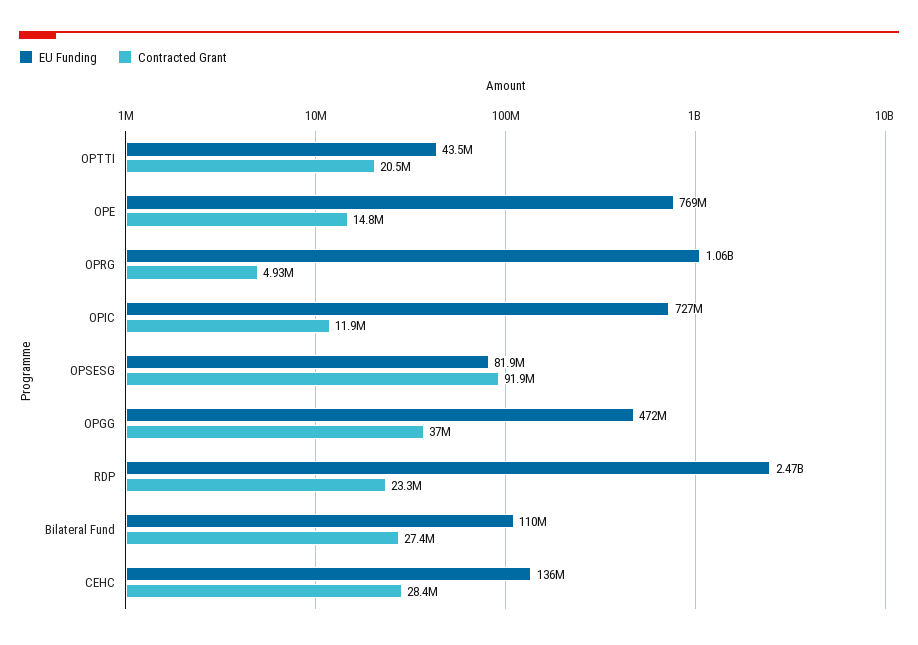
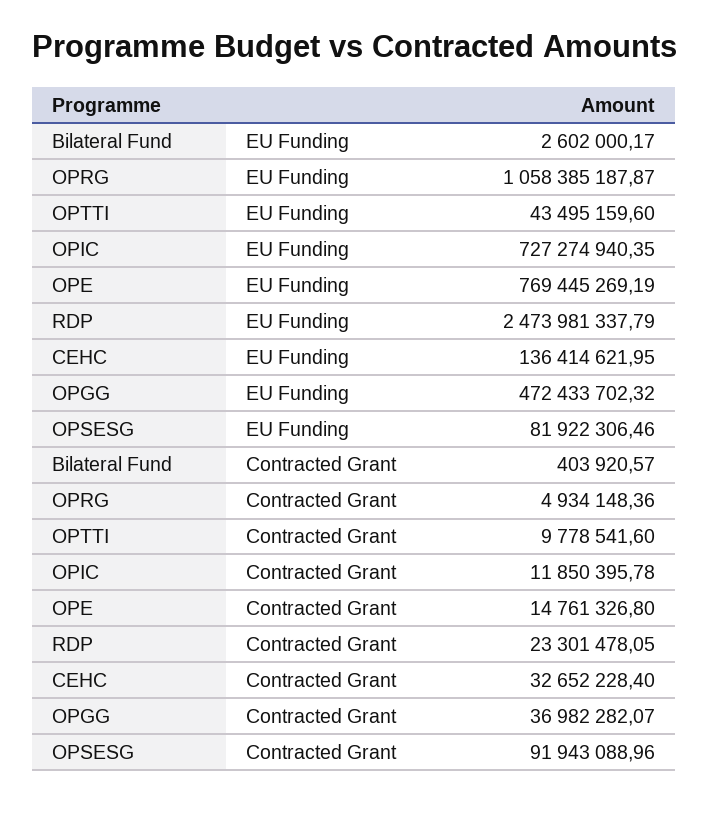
Contracted Grant, OPTTI: 20500000 -> 9778541.6
EU Funding, Bilateral Fund: 110000000 -> 2602000.17
Contracted Grant, Bilateral Fund: 27400000 -> 403920.57
Contracted Grant, CEHC: 28400000 -> 32652228.4

